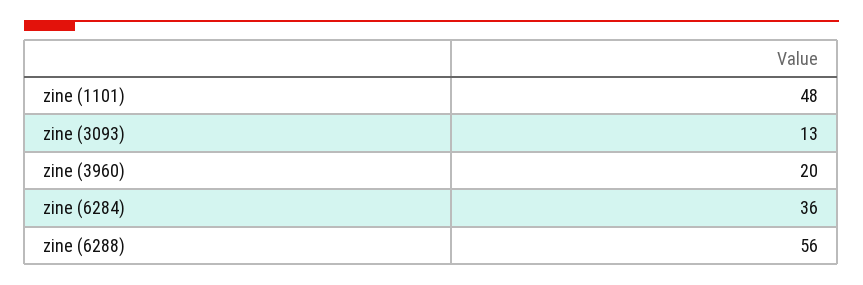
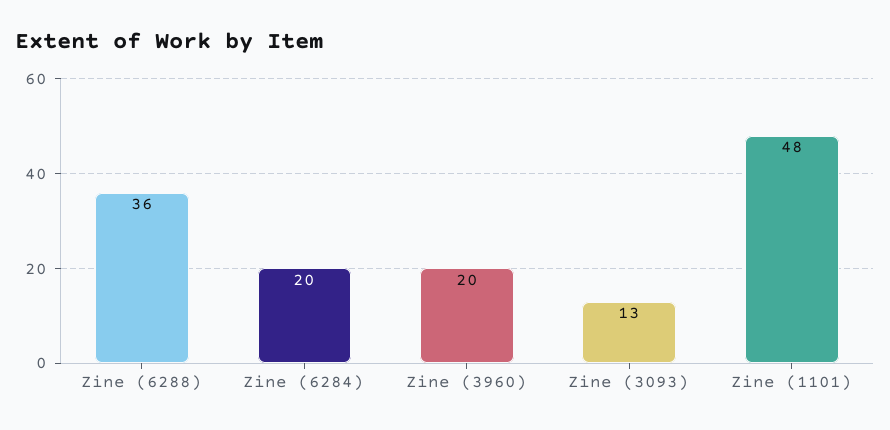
zine (6284): 36 -> 20
zine (6288): 56 -> 36

